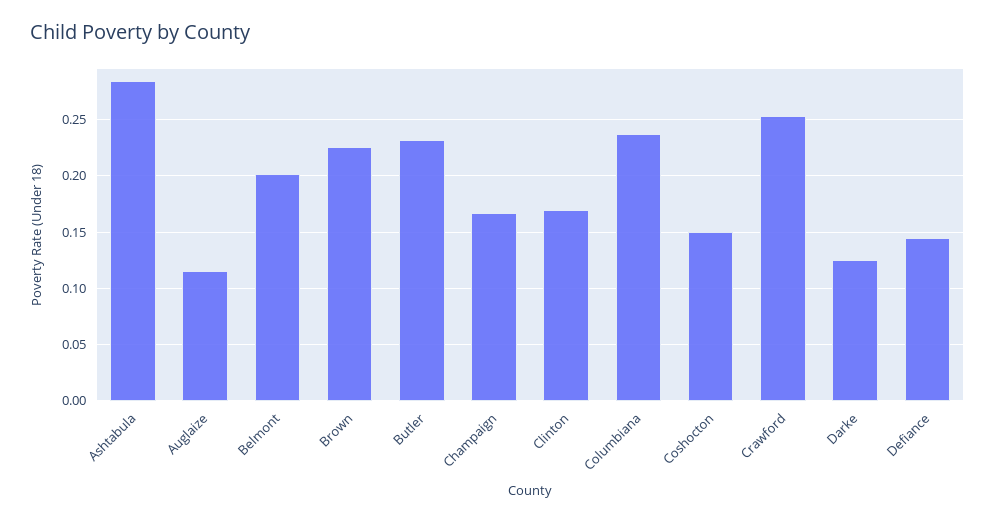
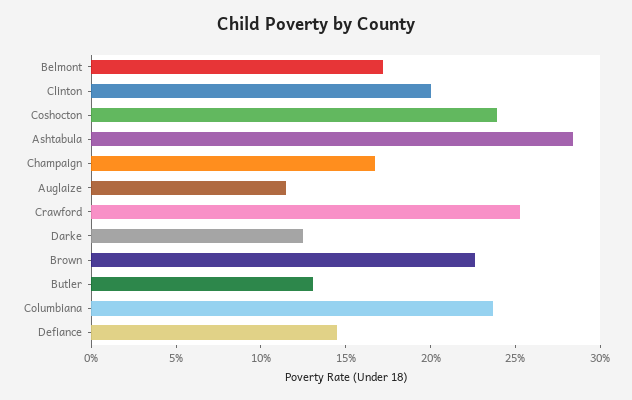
Belmont: 0.2 -> 0.17
Butler: 0.23 -> 0.13
Clinton: 0.17 -> 0.2
Coshocton: 0.15 -> 0.24

